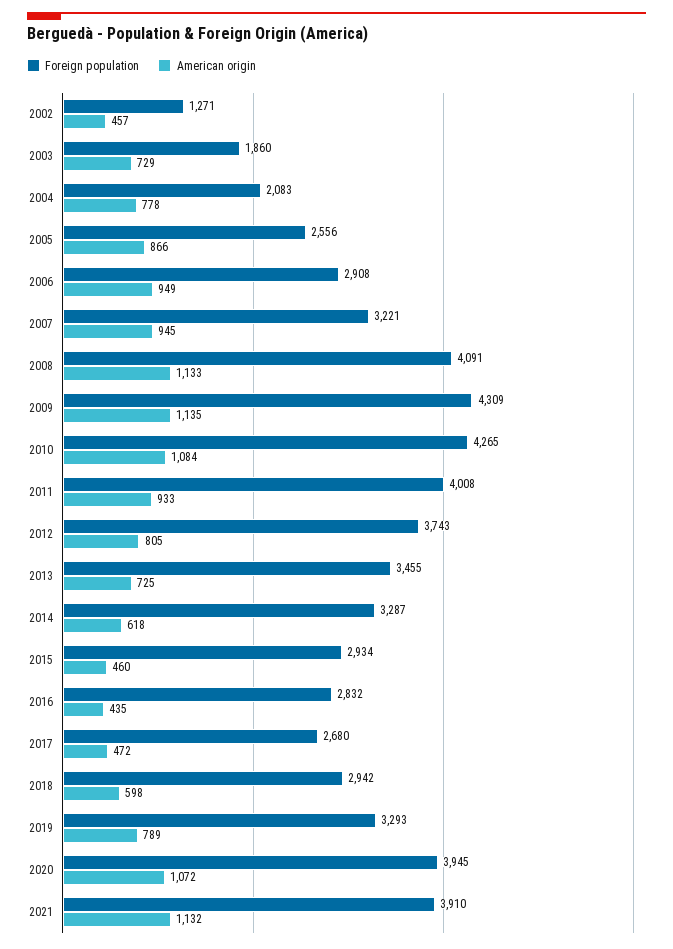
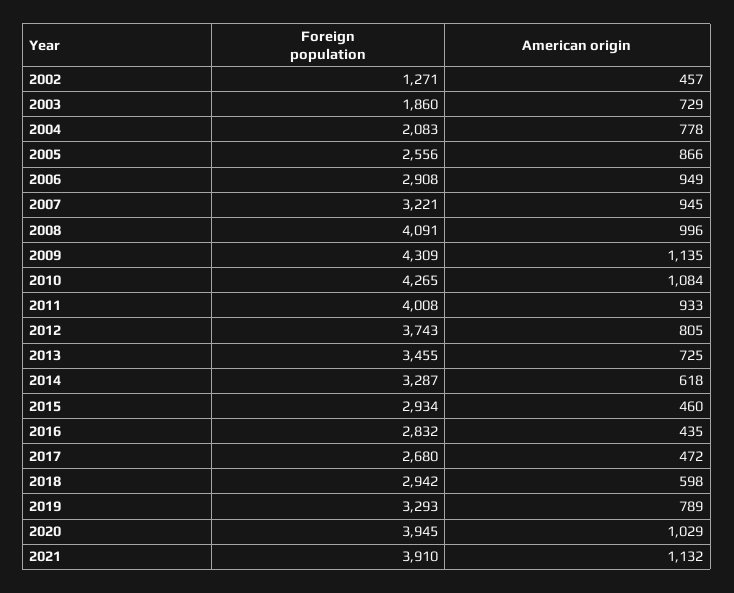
American origin, 2008: 1133 -> 996
American origin, 2020: 1072 -> 1029

